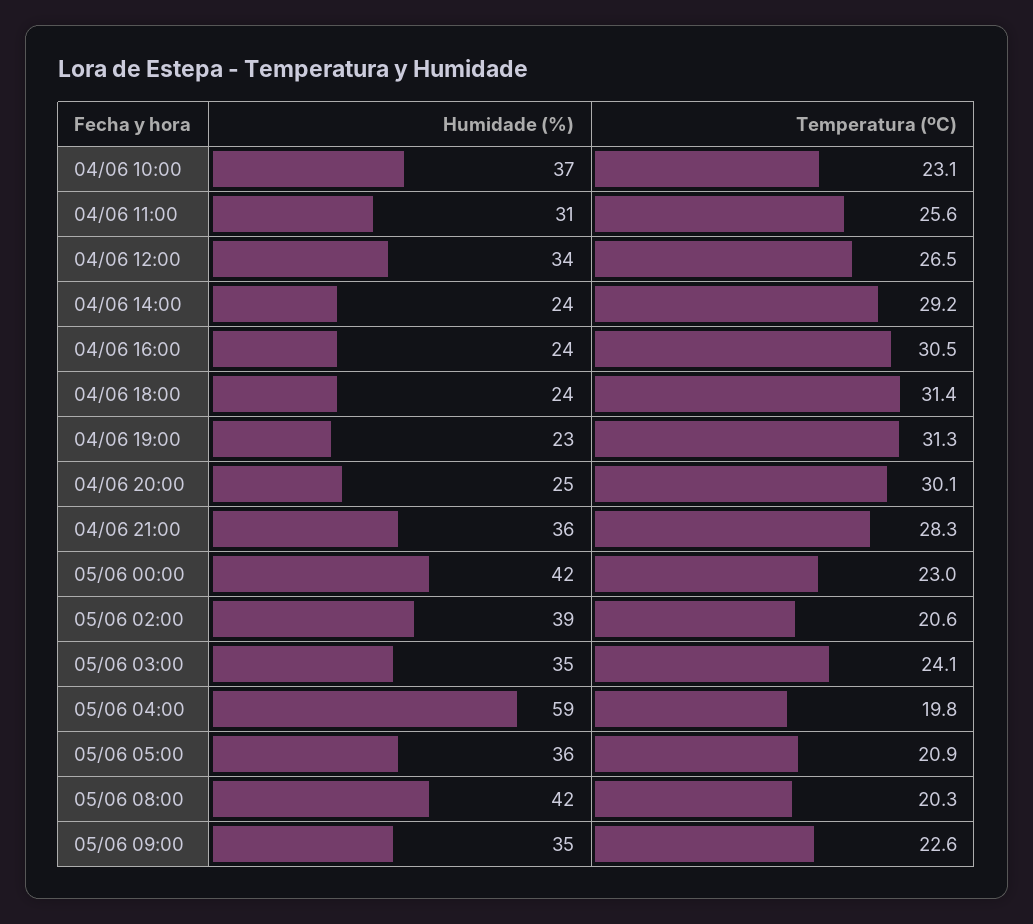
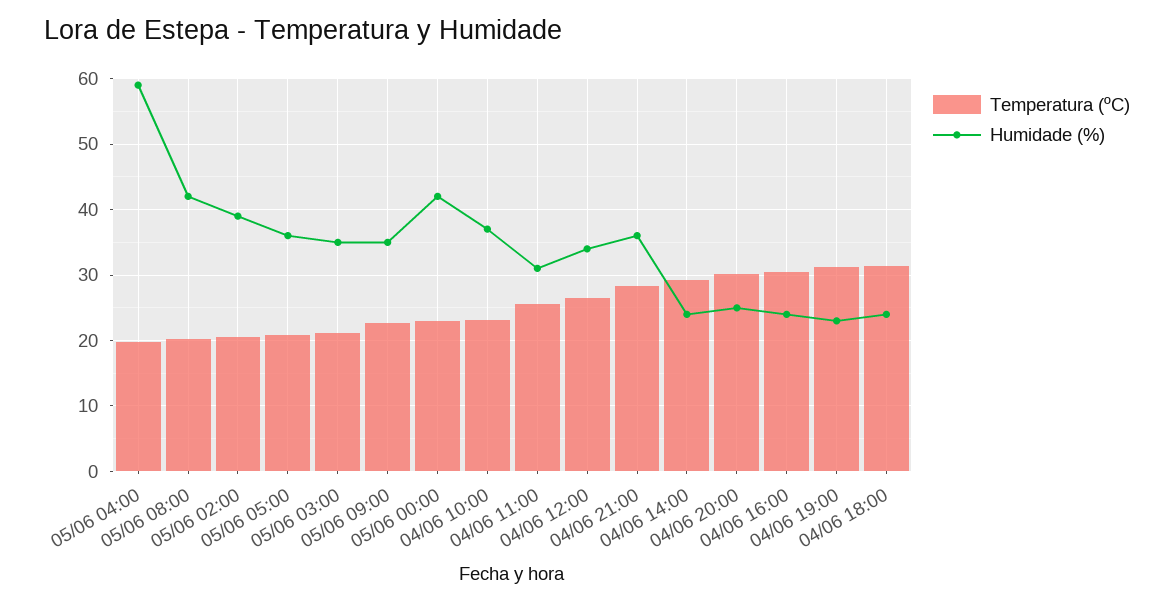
Temperatura (ºC), 05/06 03:00: 24.1 -> 21

